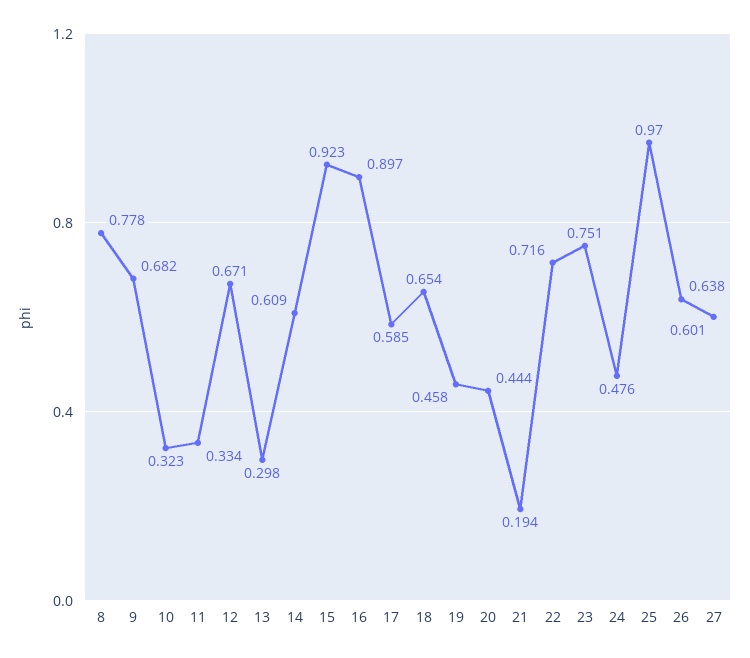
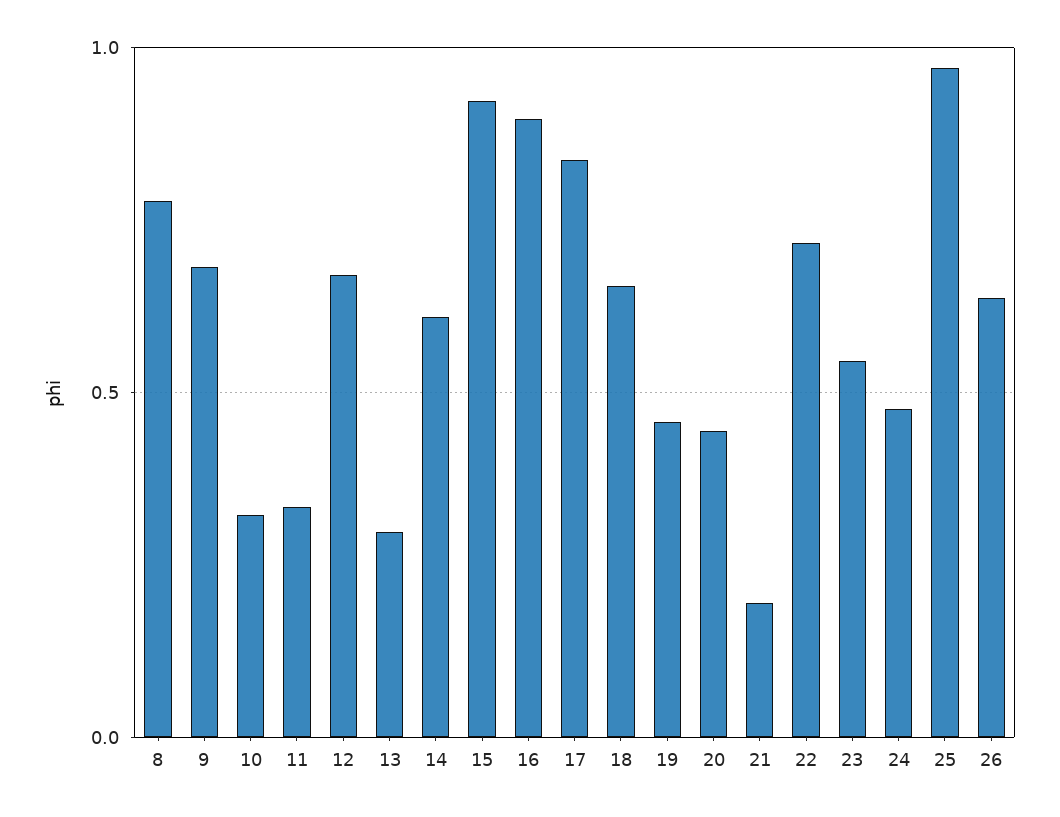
17: 0.585 -> 0.85
23: 0.751 -> 0.55
27: 0.601 -> none

